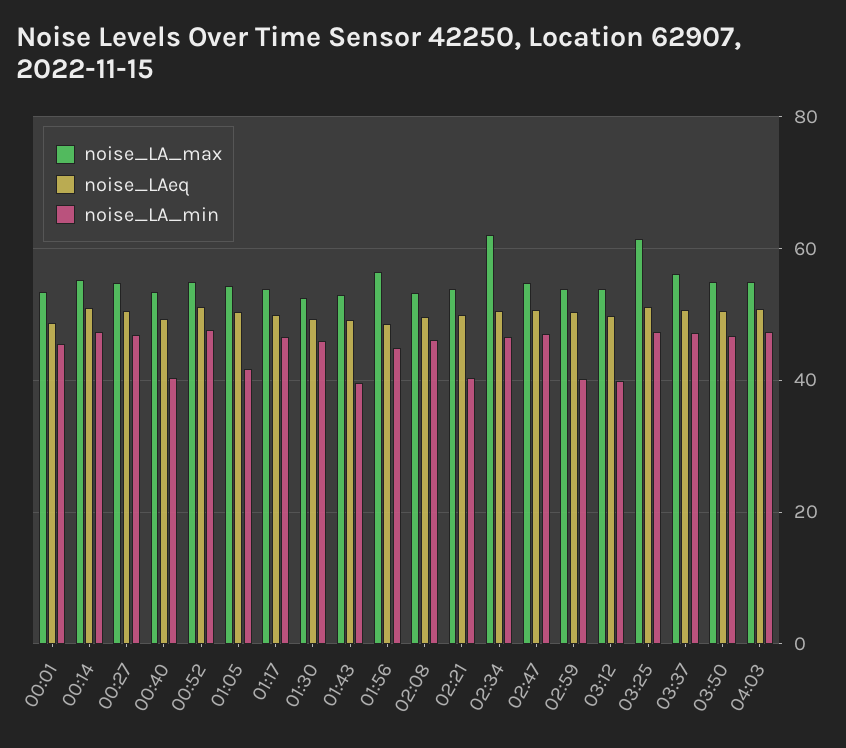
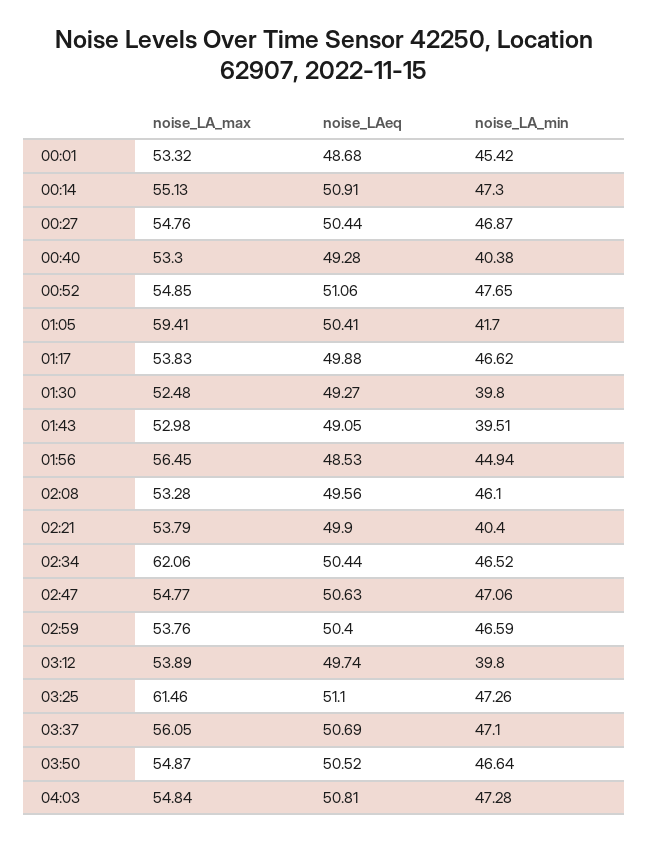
noise_LA_max, 01:05: 54 -> 59.41
noise_LA_min, 01:30: 46 -> 39.8
noise_LA_min, 02:59: 40 -> 46.59

